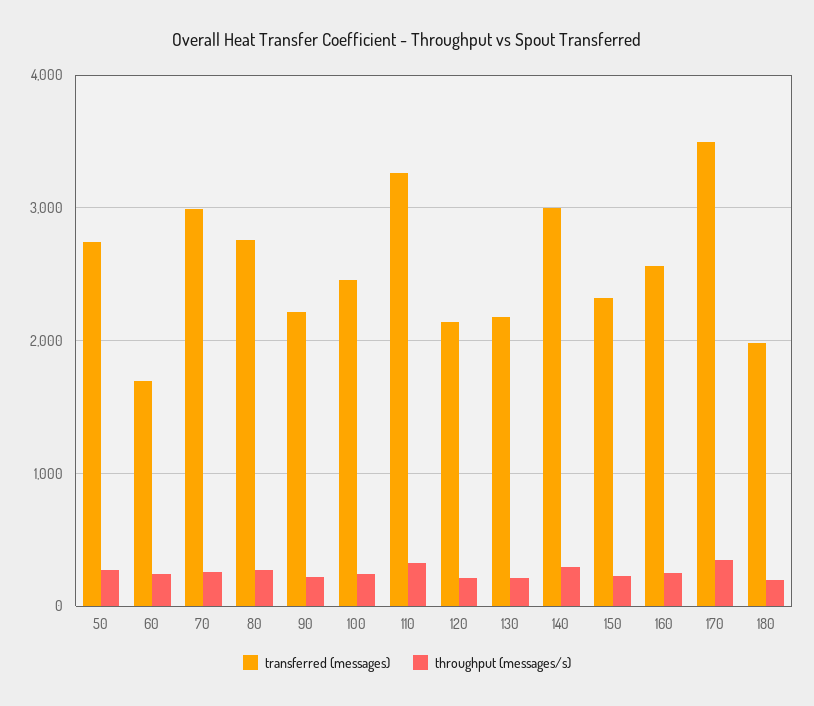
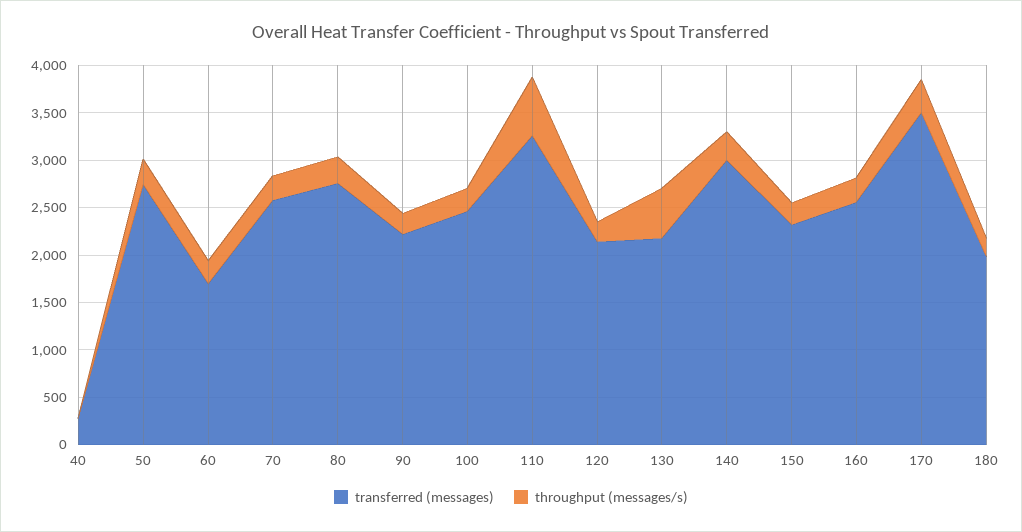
transferred (messages), 70: 3000 -> 2600
throughput (messages/s), 110: 300 -> 600
throughput (messages/s), 130: 200 -> 500
transferred (messages), 40: none -> 300
throughput (messages/s), 40: none -> 0

